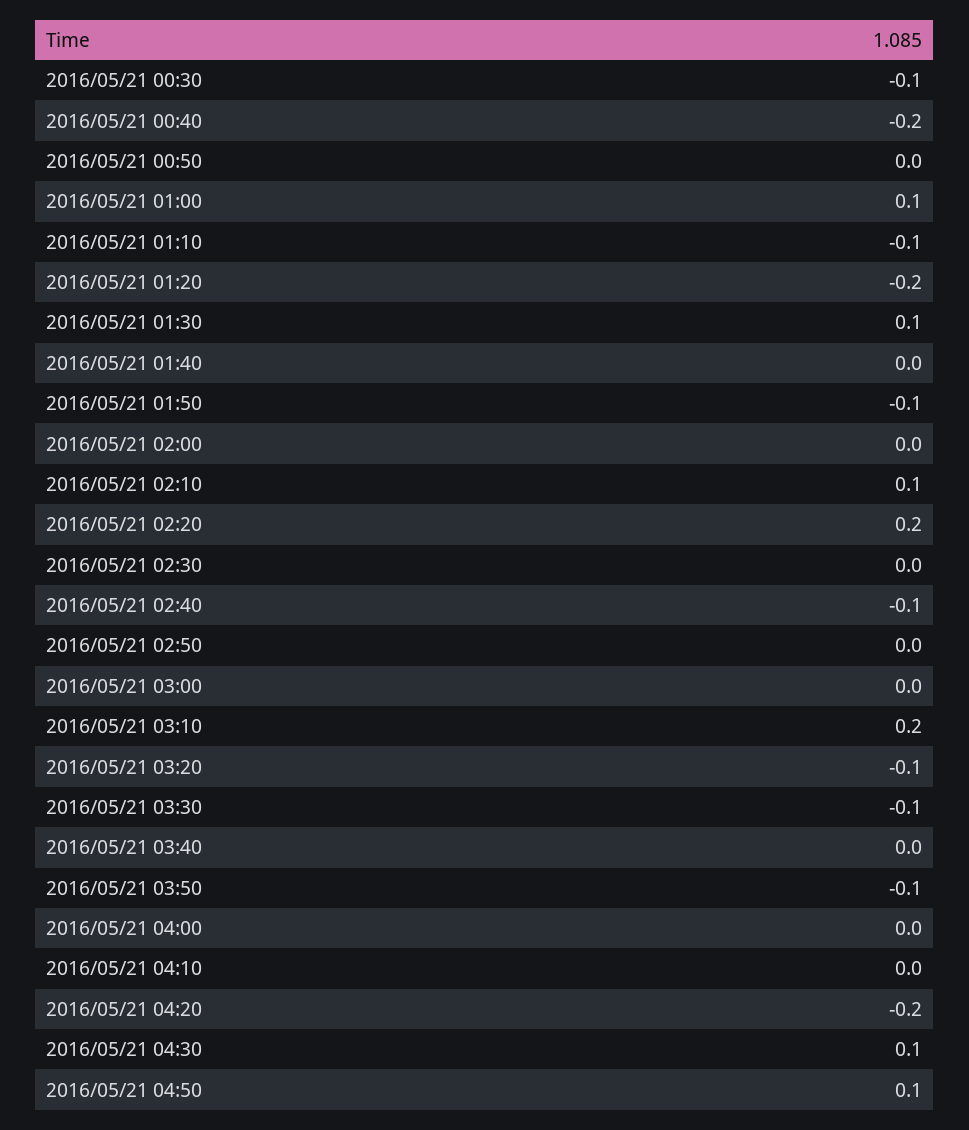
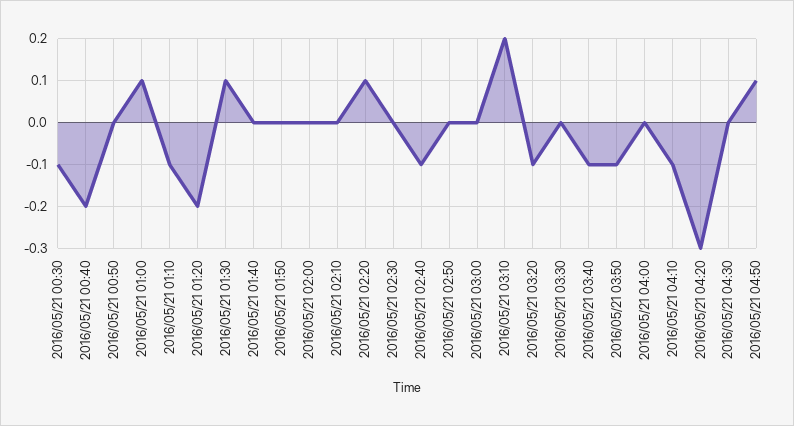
2016/05/21 01:50: -0.1 -> 0
2016/05/21 02:10: 0.1 -> 0
2016/05/21 02:20: 0.2 -> 0.1
2016/05/21 03:30: -0.1 -> 0
2016/05/21 03:40: 0 -> -0.1
2016/05/21 04:10: 0 -> -0.1
2016/05/21 04:20: -0.2 -> -0.3
2016/05/21 04:30: 0.1 -> 0

